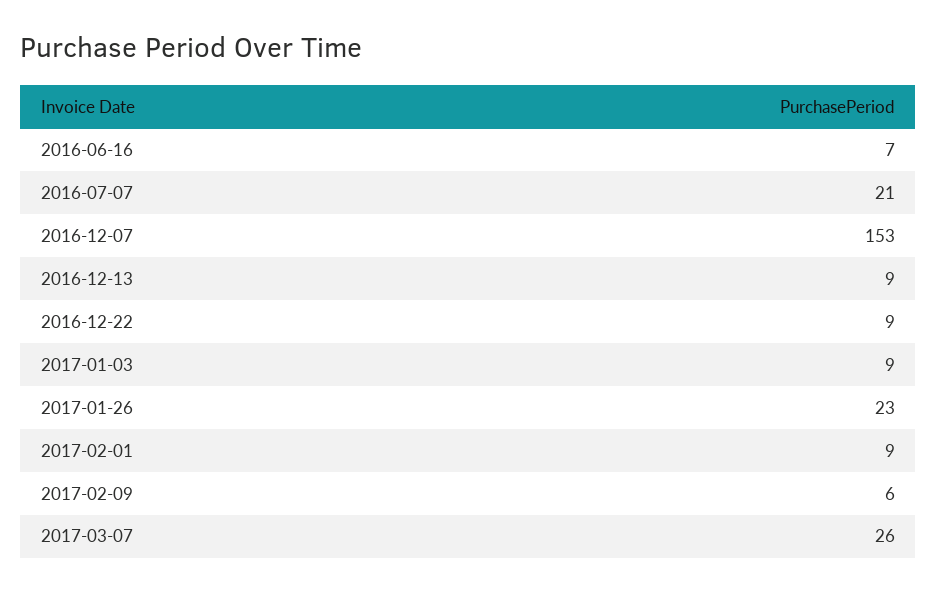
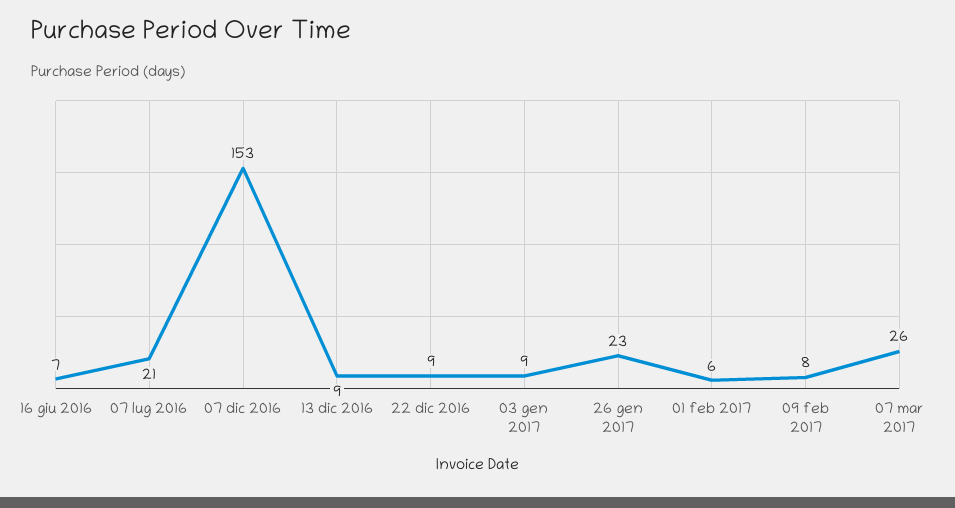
2017-02-01: 9 -> 6
2017-02-09: 6 -> 8

